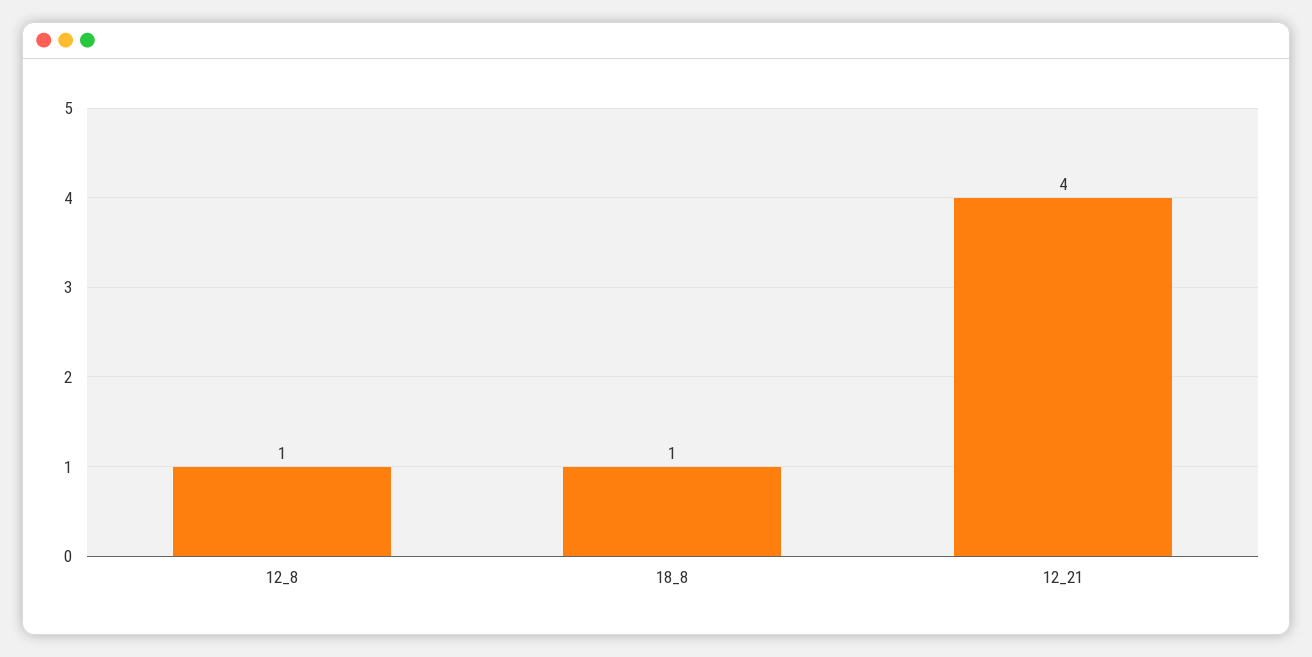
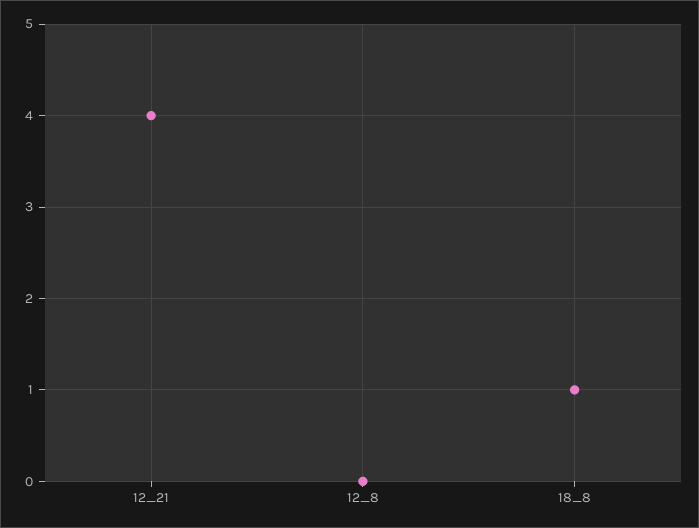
12_8: 1 -> 0

